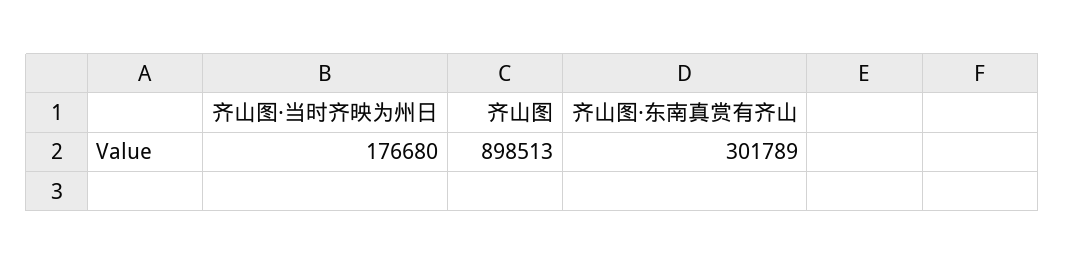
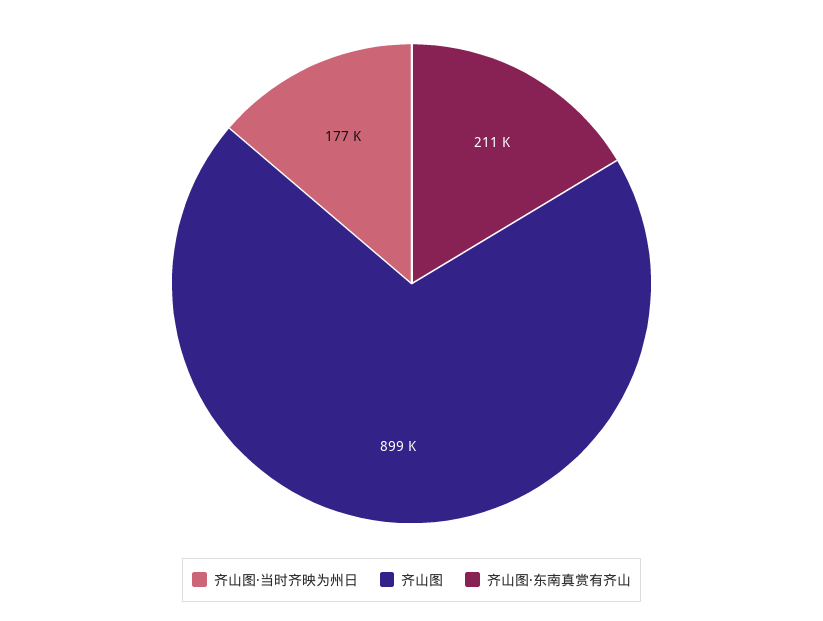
齐山图·东南真赏有齐山: 301789 -> 211000

